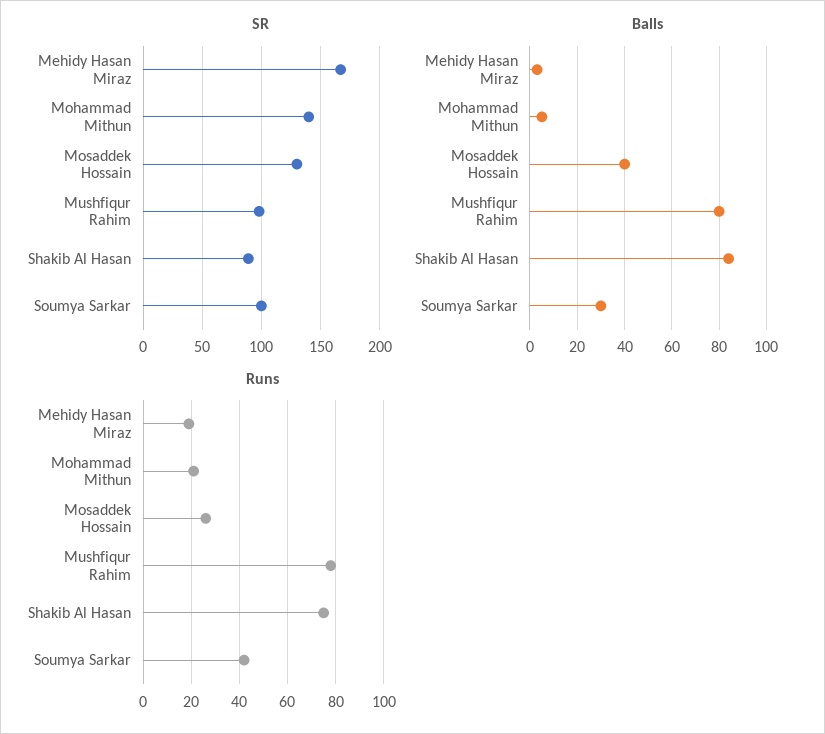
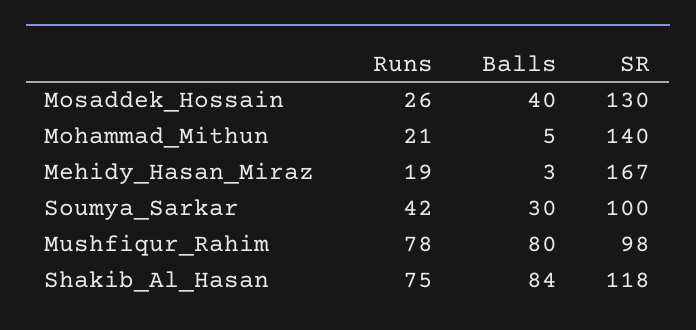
SR, Shakib Al Hasan: 90 -> 118

